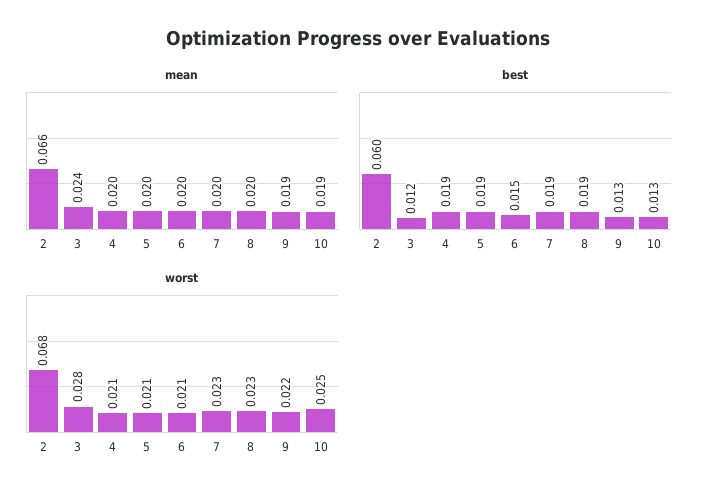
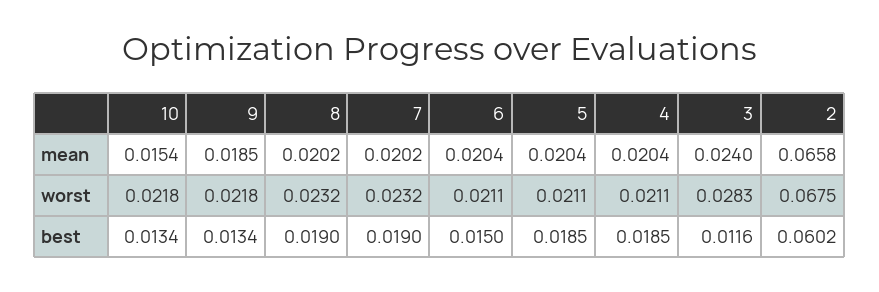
mean, 10: 0.019 -> 0.0154
worst, 10: 0.025 -> 0.0218

